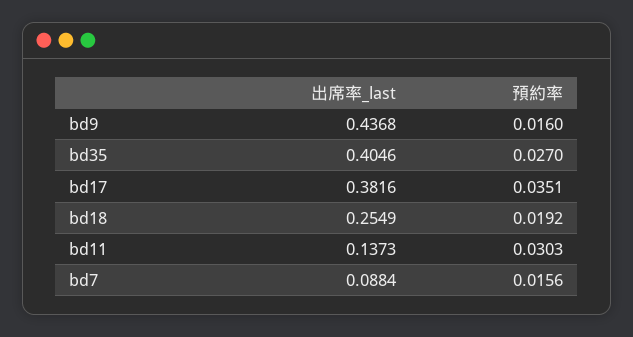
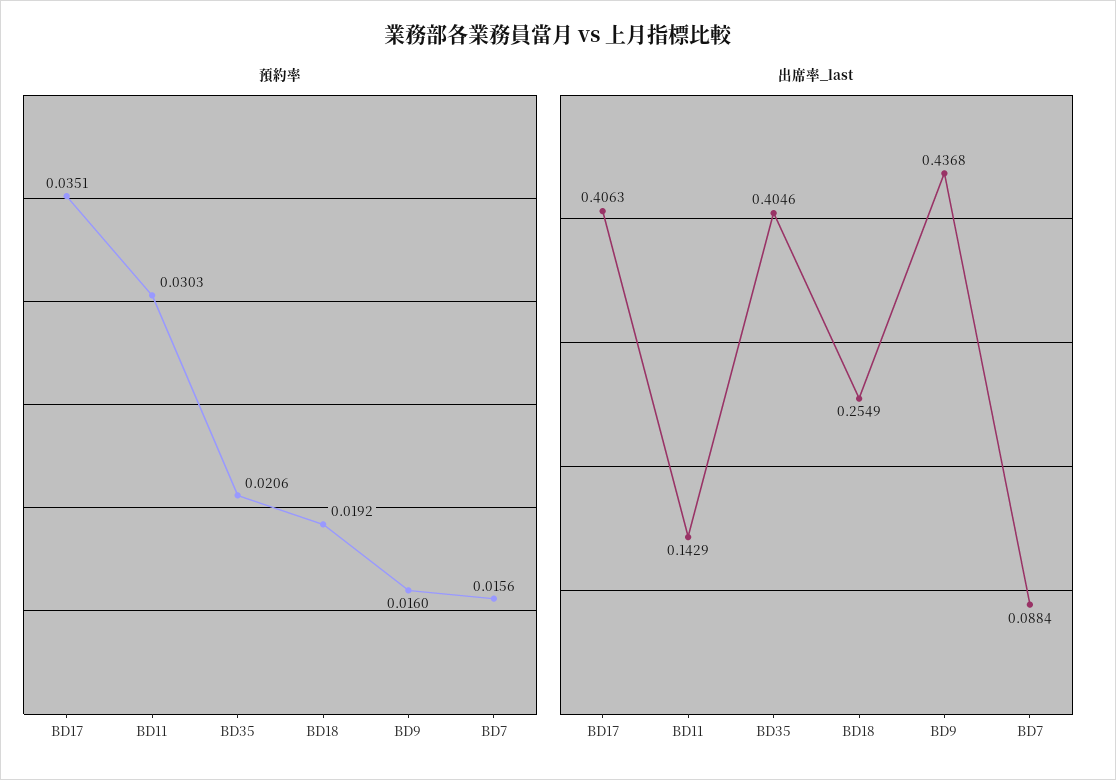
預約率, bd35: 0.027 -> 0.0206
出席率_last, bd17: 0.3816 -> 0.4063
出席率_last, bd11: 0.1373 -> 0.1429

